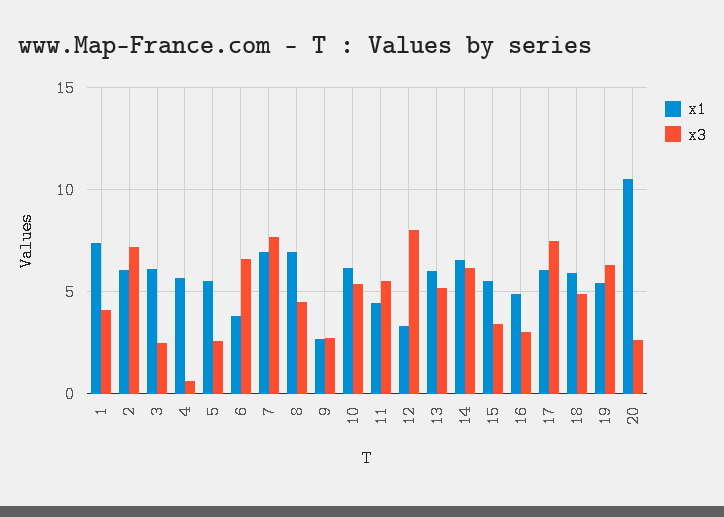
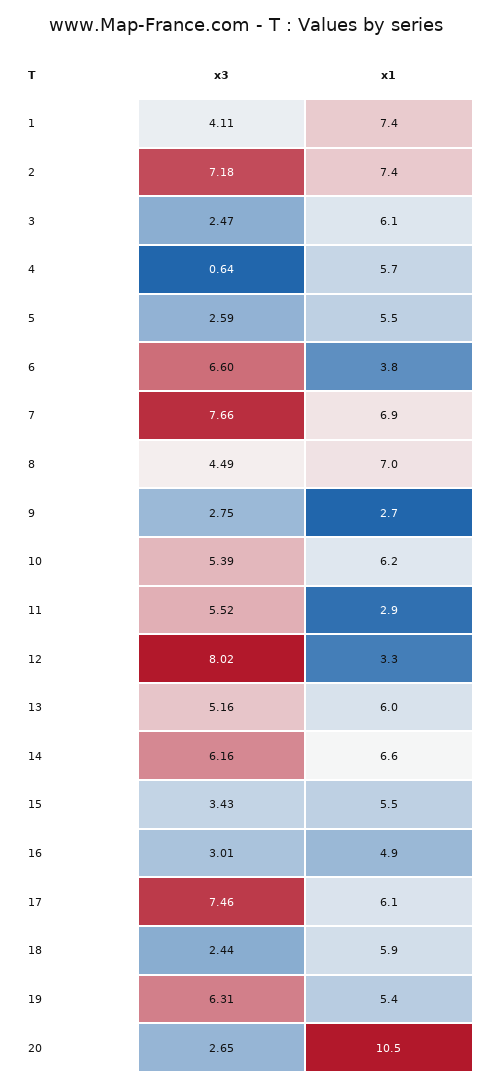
x1, 2: 6 -> 7.4
x1, 11: 4.5 -> 2.9
x3, 18: 5 -> 2.44

